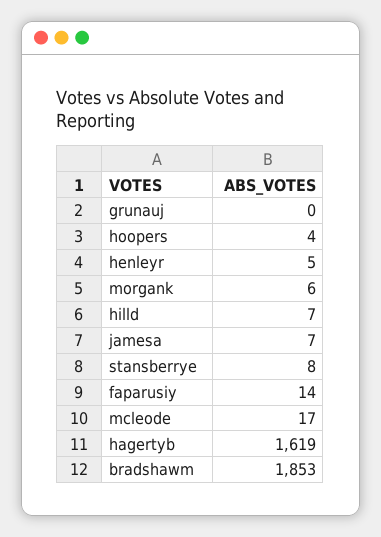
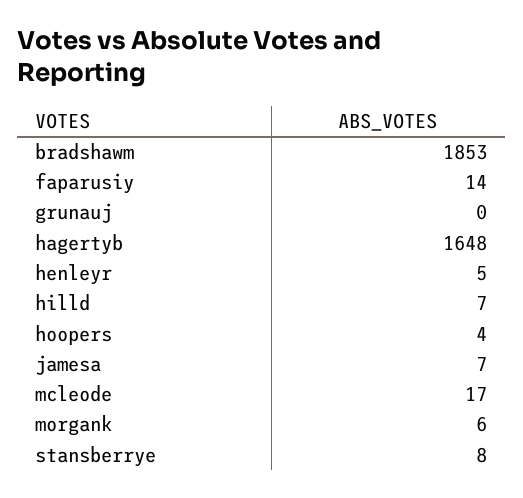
hagertyb: 1619 -> 1648

